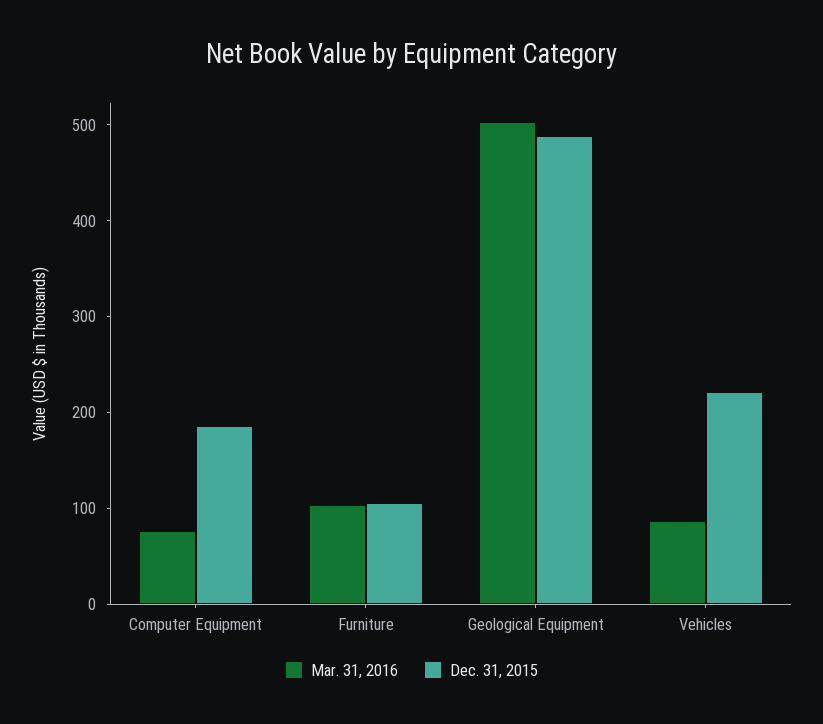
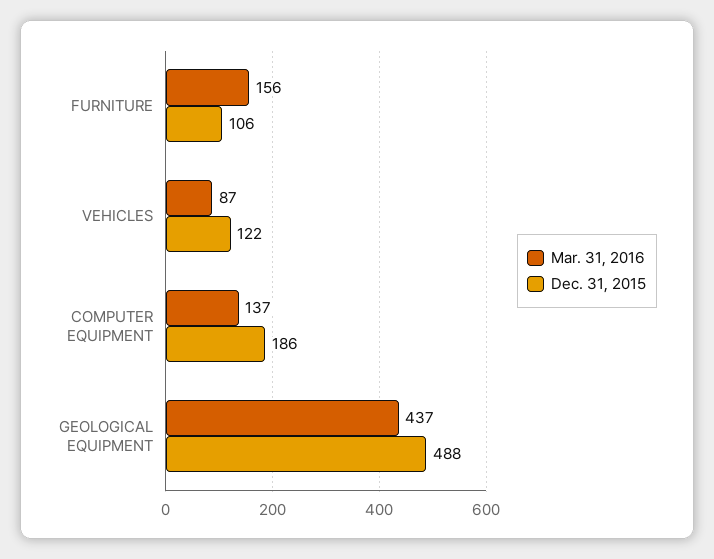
Mar. 31, 2016, Computer Equipment: 80 -> 137
Mar. 31, 2016, Furniture: 100 -> 156
Mar. 31, 2016, Geological Equipment: 500 -> 437
Dec. 31, 2015, Vehicles: 220 -> 122

